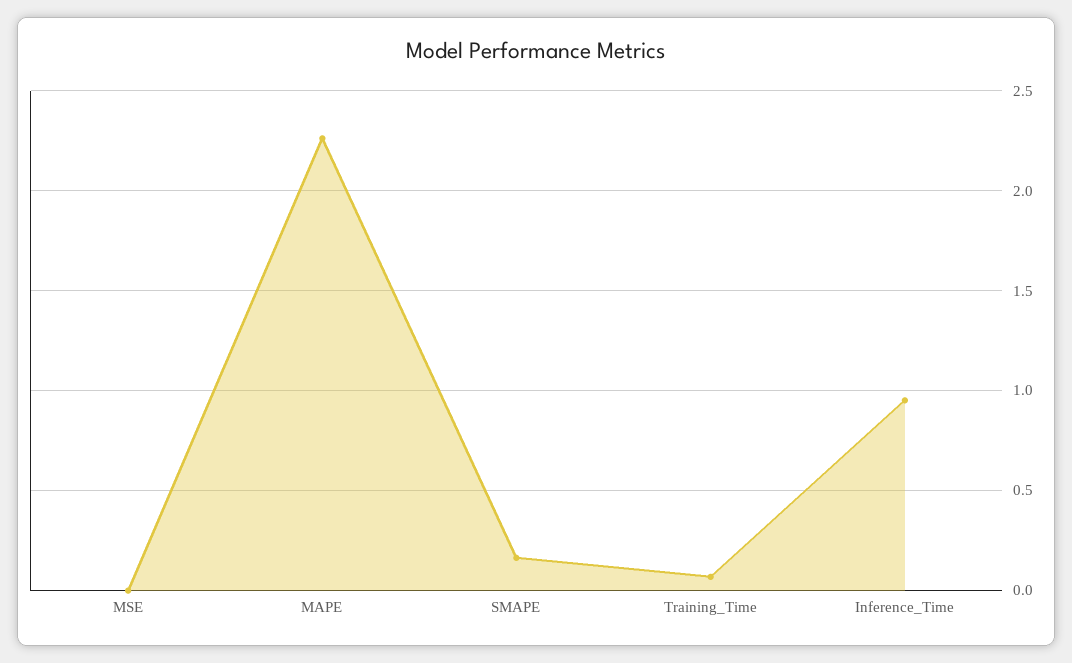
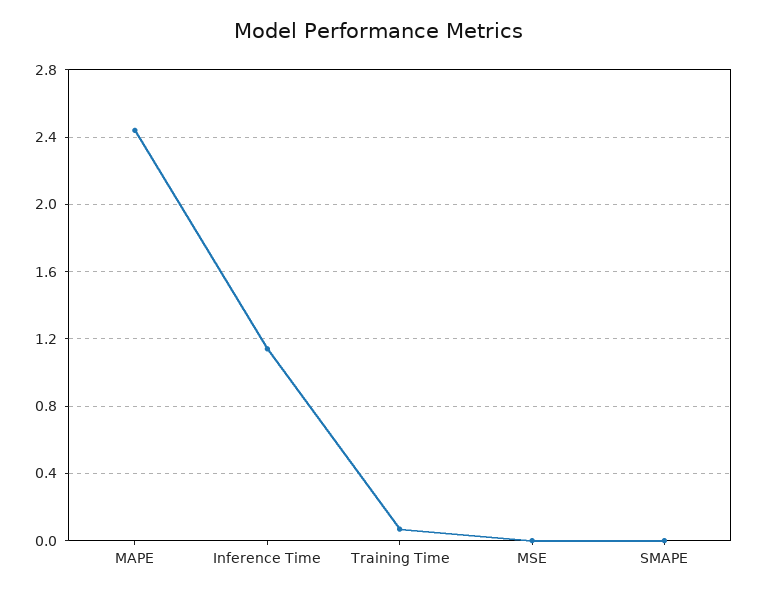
MAPE: 2.25 -> 2.45
SMAPE: 0.15 -> 0
Inference_Time: 0.95 -> 1.15

